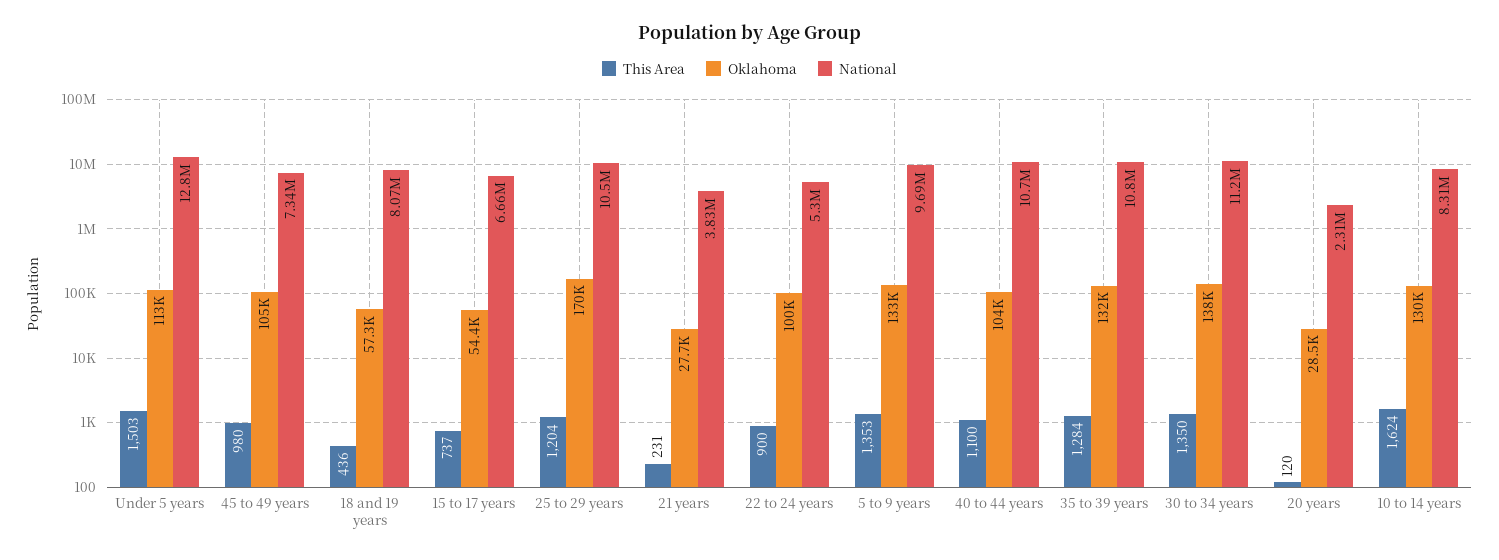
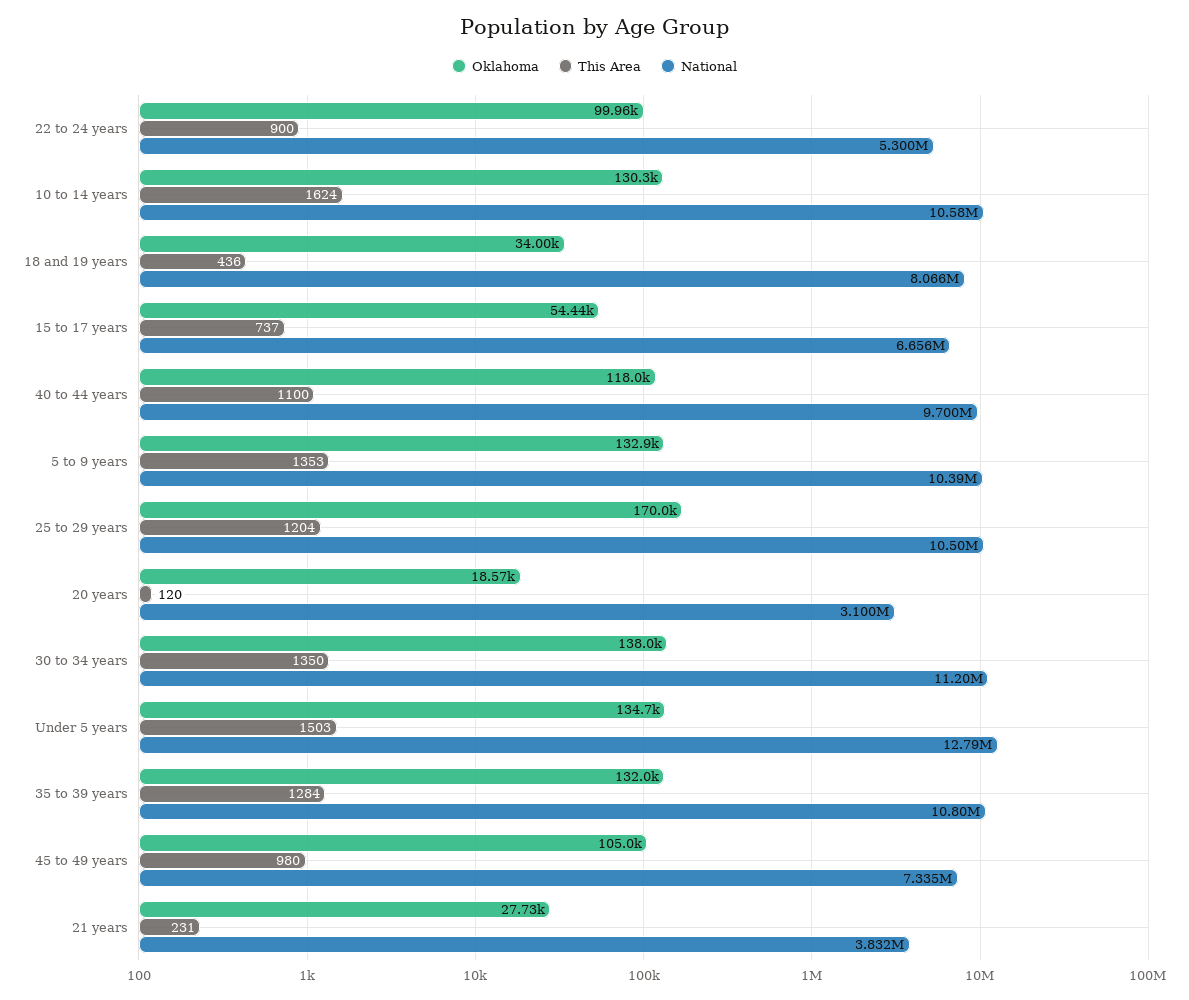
Oklahoma, Under 5 years: 113000 -> 134700
Oklahoma, 18 and 19 years: 57300 -> 34000
National, 5 to 9 years: 9690000 -> 10390000
Oklahoma, 40 to 44 years: 104000 -> 118000
National, 40 to 44 years: 10700000 -> 9700000
Oklahoma, 20 years: 28500 -> 18570
National, 20 years: 2310000 -> 3100000
National, 10 to 14 years: 8310000 -> 10580000

